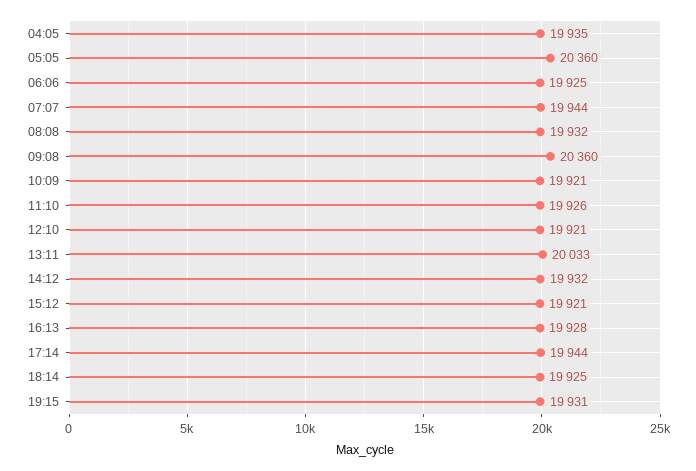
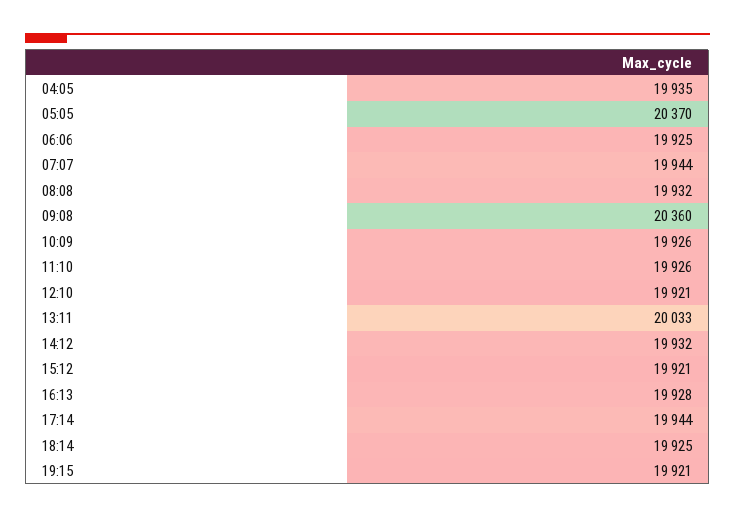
05:05: 20360 -> 20370
10:09: 19921 -> 19926
19:15: 19931 -> 19921

